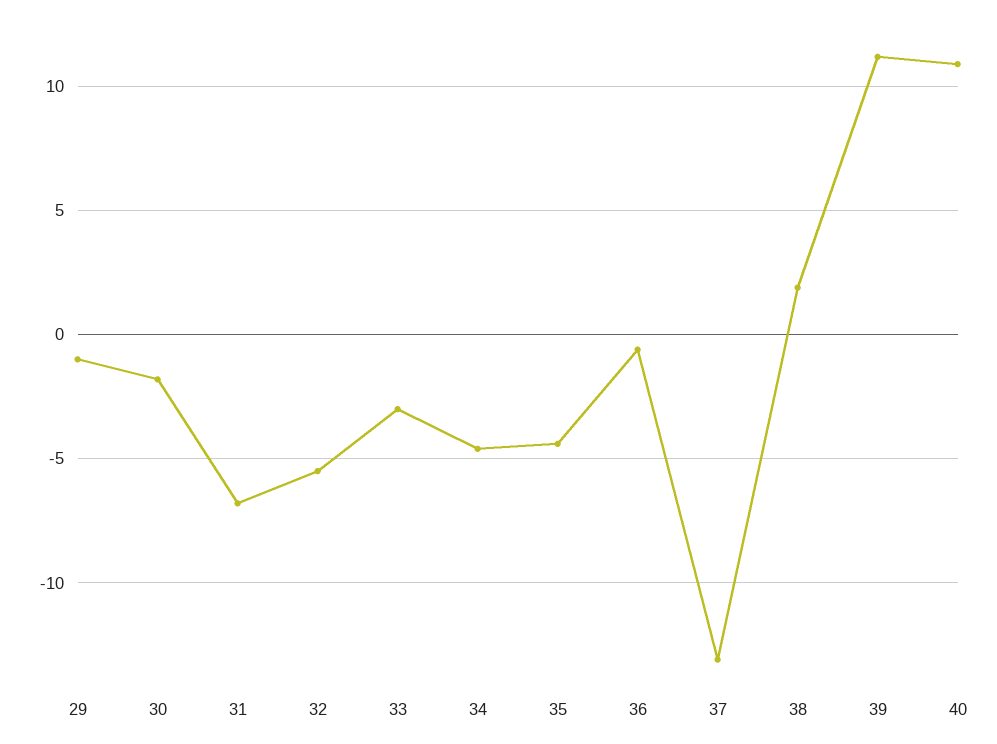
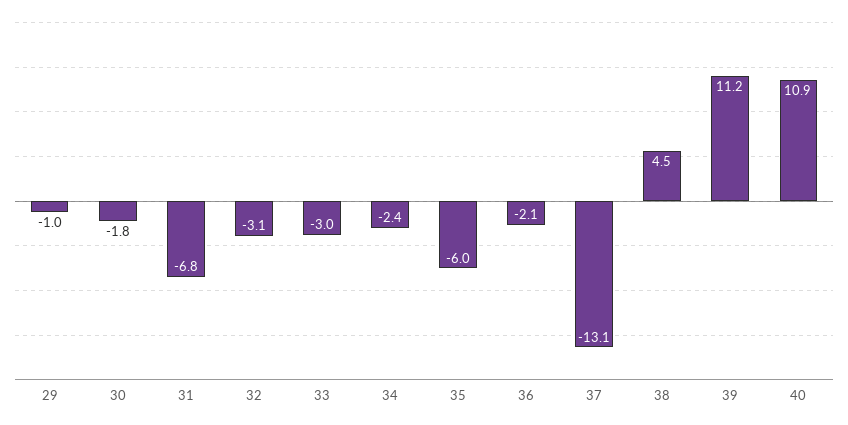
32: -5.5 -> -3.1
34: -4.5 -> -2.4
35: -4.5 -> -6
36: -0.5 -> -2.1
38: 2 -> 4.5

